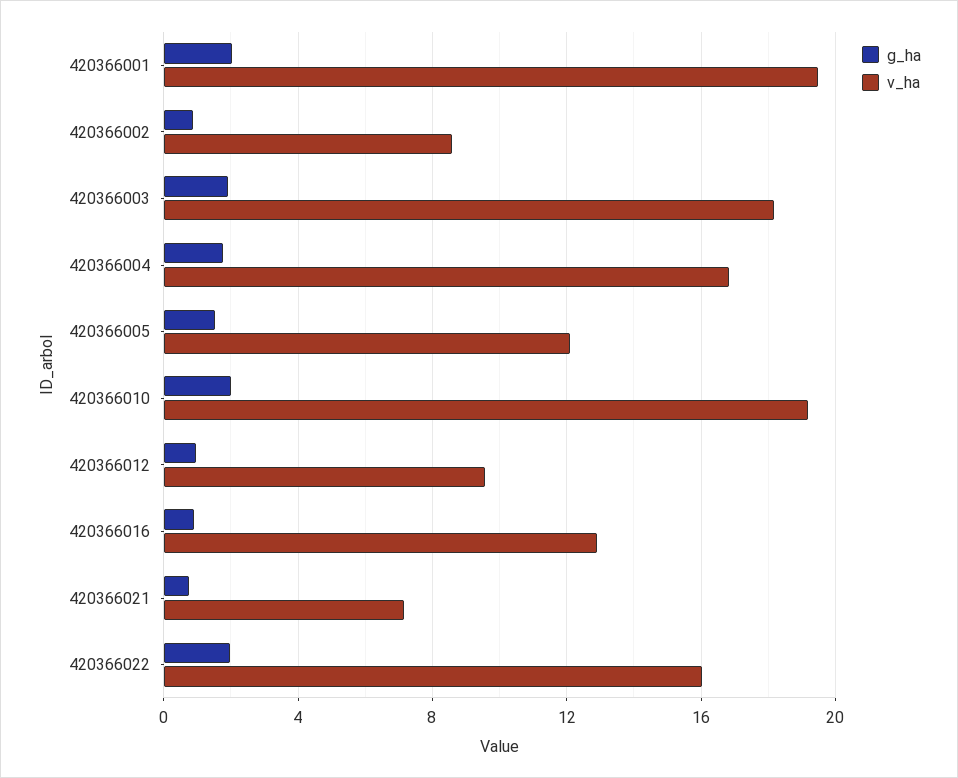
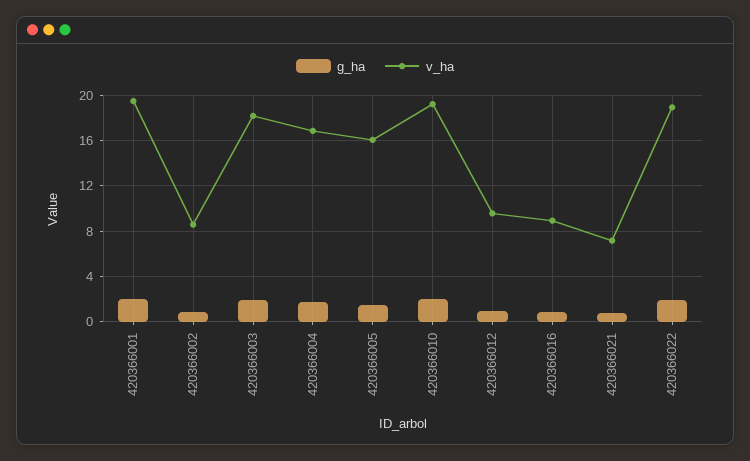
v_ha, 420366005: 12 -> 16
v_ha, 420366016: 13 -> 9
v_ha, 420366022: 16 -> 19

